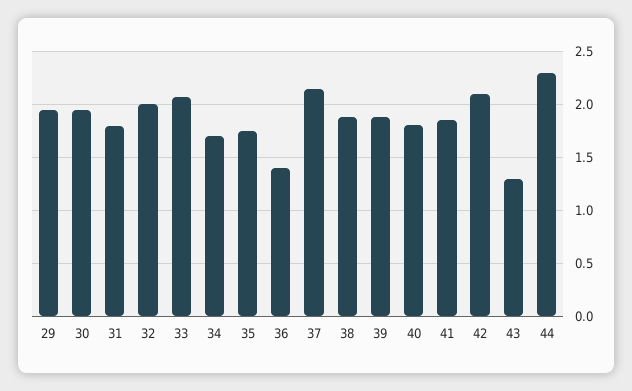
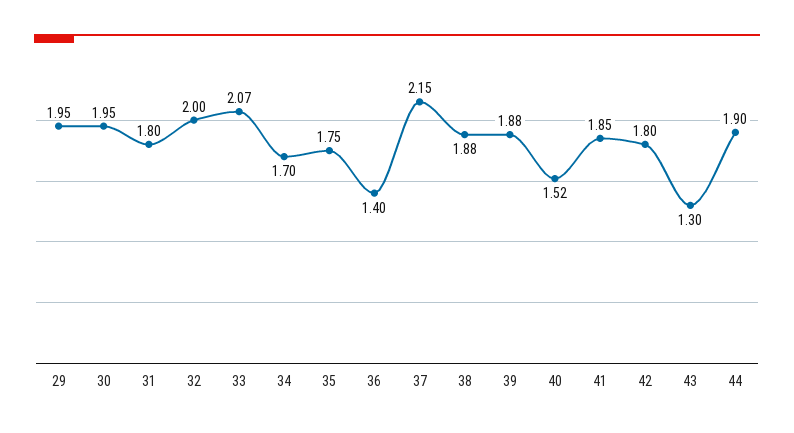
40: 1.8 -> 1.52
42: 2.1 -> 1.8
44: 2.3 -> 1.9

